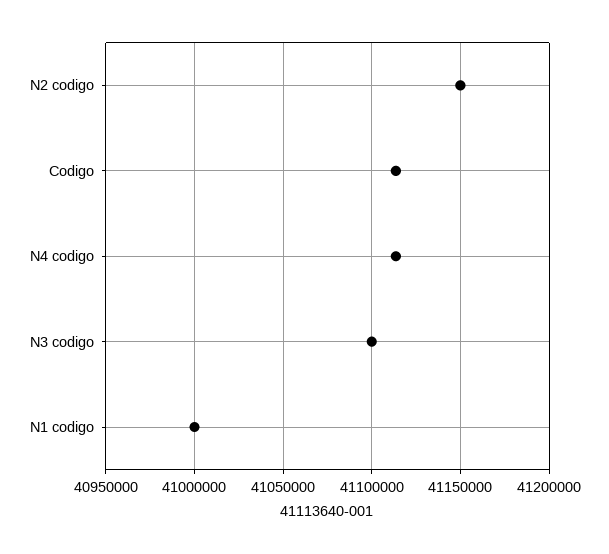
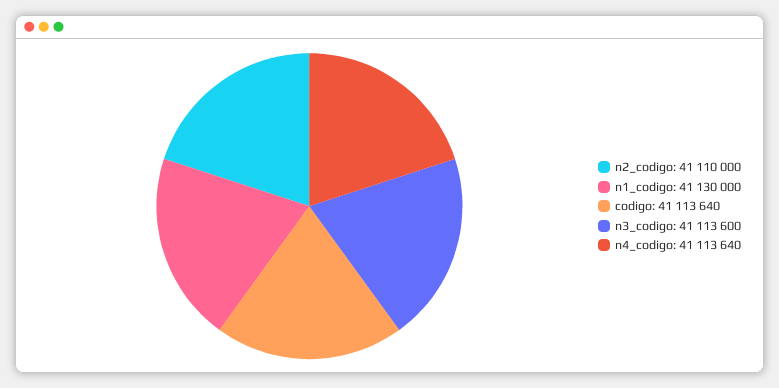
N2 codigo: 41150000 -> 41110000
N3 codigo: 41100000 -> 41113600
N1 codigo: 41000000 -> 41130000

